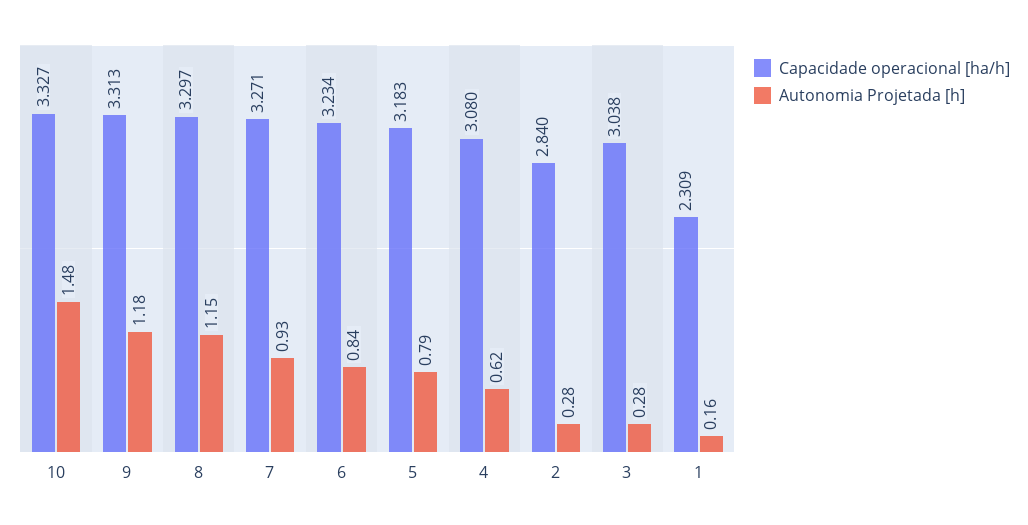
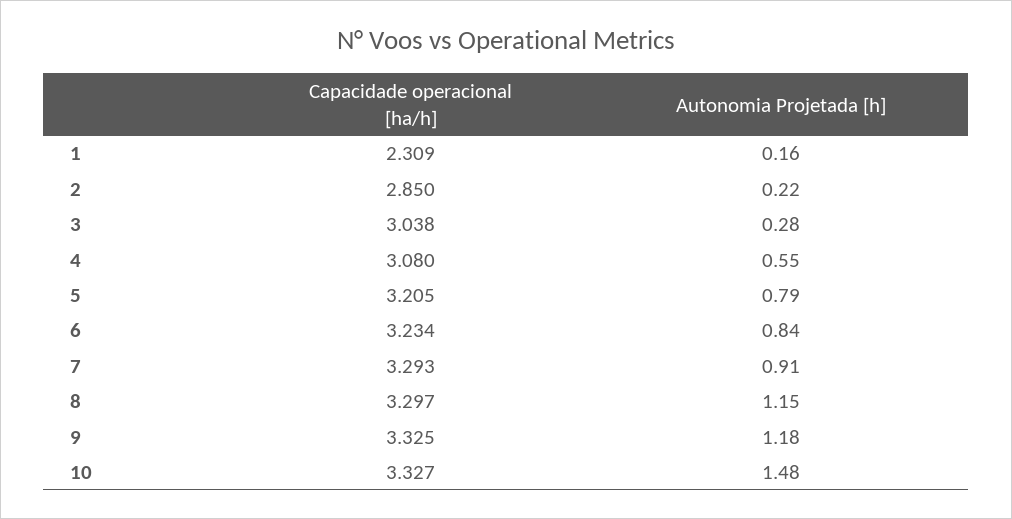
Capacidade operacional [ha/h], 9: 3.313 -> 3.325
Capacidade operacional [ha/h], 7: 3.271 -> 3.293
Autonomia Projetada [h], 7: 0.93 -> 0.91
Capacidade operacional [ha/h], 5: 3.183 -> 3.205
Autonomia Projetada [h], 4: 0.62 -> 0.55
Capacidade operacional [ha/h], 2: 2.84 -> 2.85
Autonomia Projetada [h], 2: 0.28 -> 0.22

